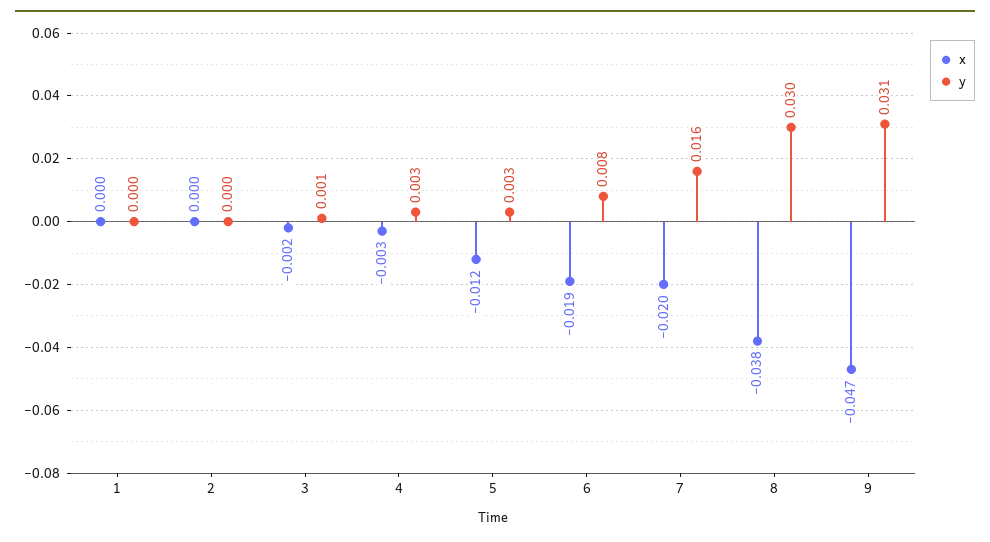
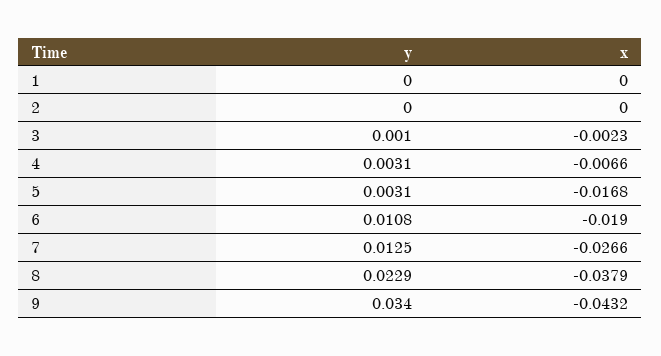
x, 4: -0.003 -> -0.0066
x, 5: -0.012 -> -0.0168
y, 6: 0.008 -> 0.0108
x, 7: -0.02 -> -0.0266
y, 7: 0.016 -> 0.0125
y, 8: 0.03 -> 0.0229
x, 9: -0.047 -> -0.0432
y, 9: 0.031 -> 0.034

